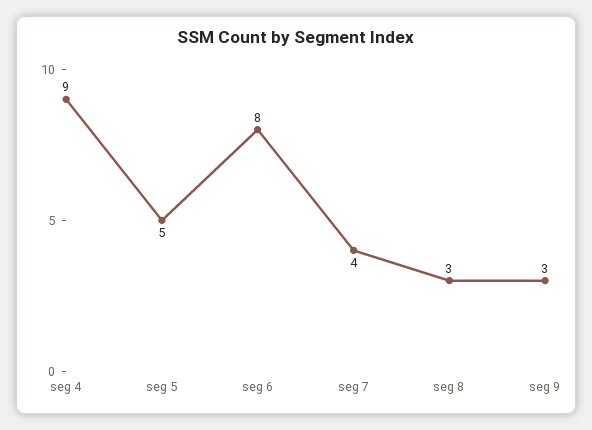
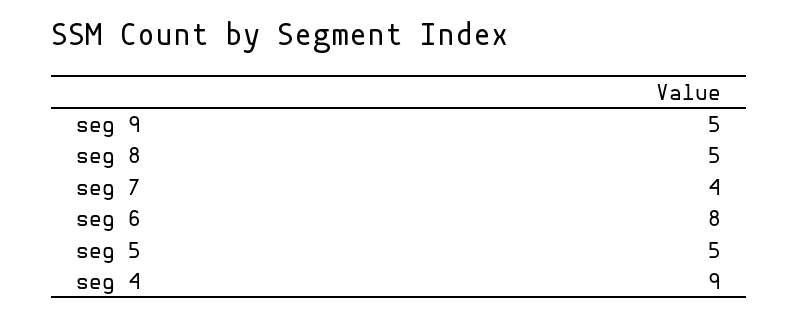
seg 8: 3 -> 5
seg 9: 3 -> 5

